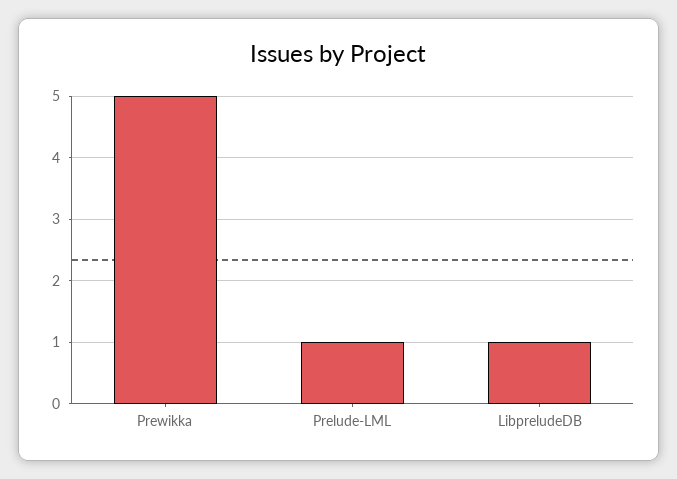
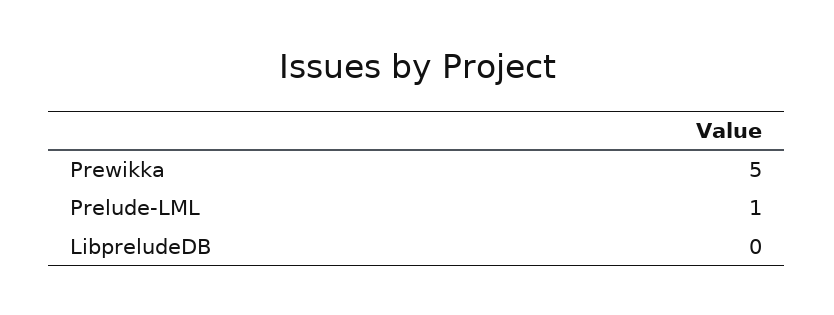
LibpreludeDB: 1 -> 0

